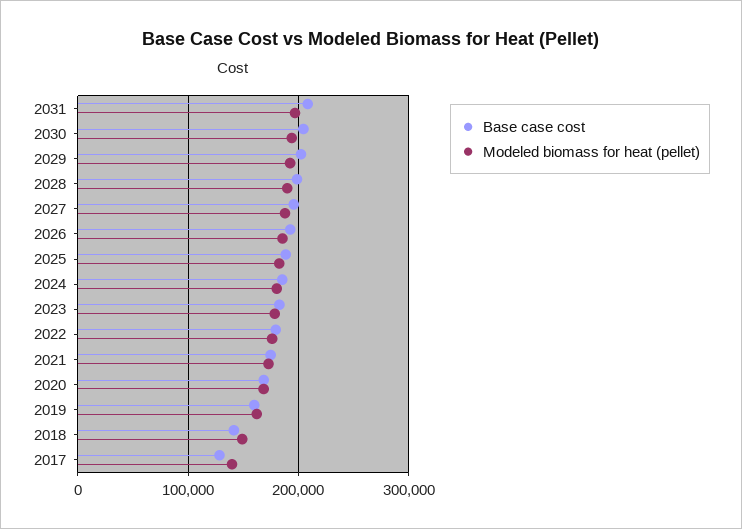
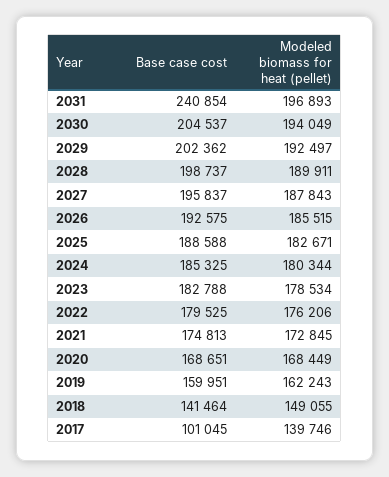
Base case cost, 2031: 210000 -> 240854
Base case cost, 2017: 130000 -> 101045

